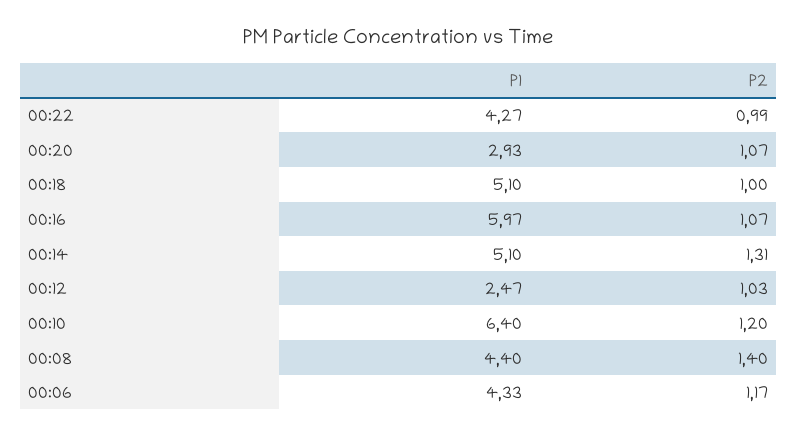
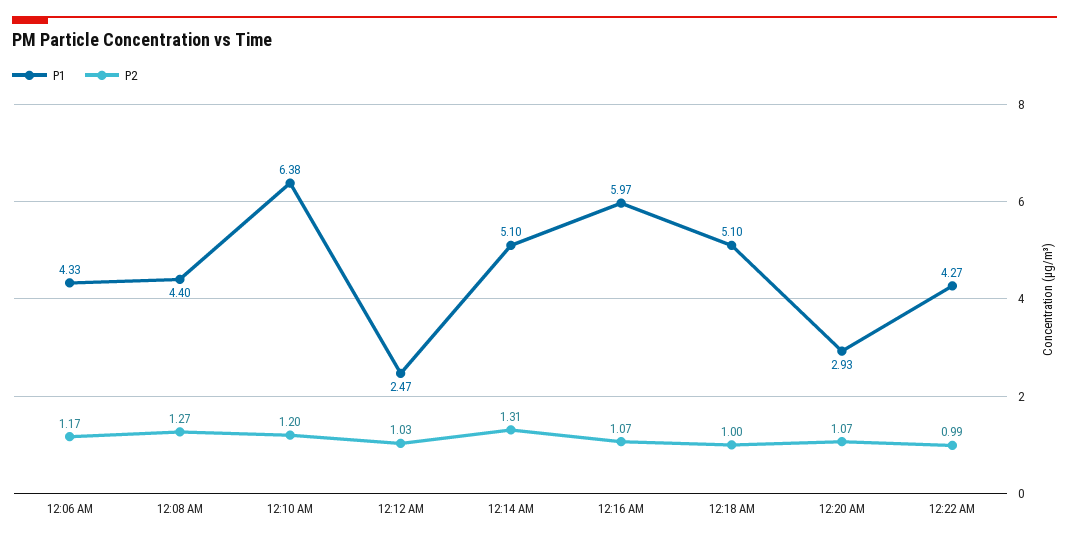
P1, 00:10: 6.4 -> 6.38
P2, 00:08: 1.4 -> 1.27

